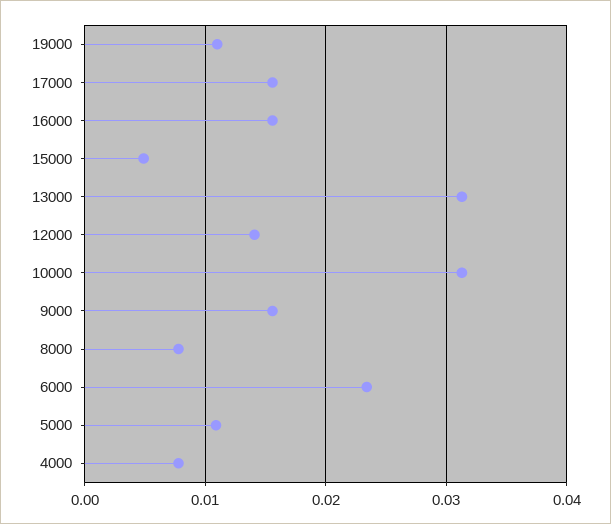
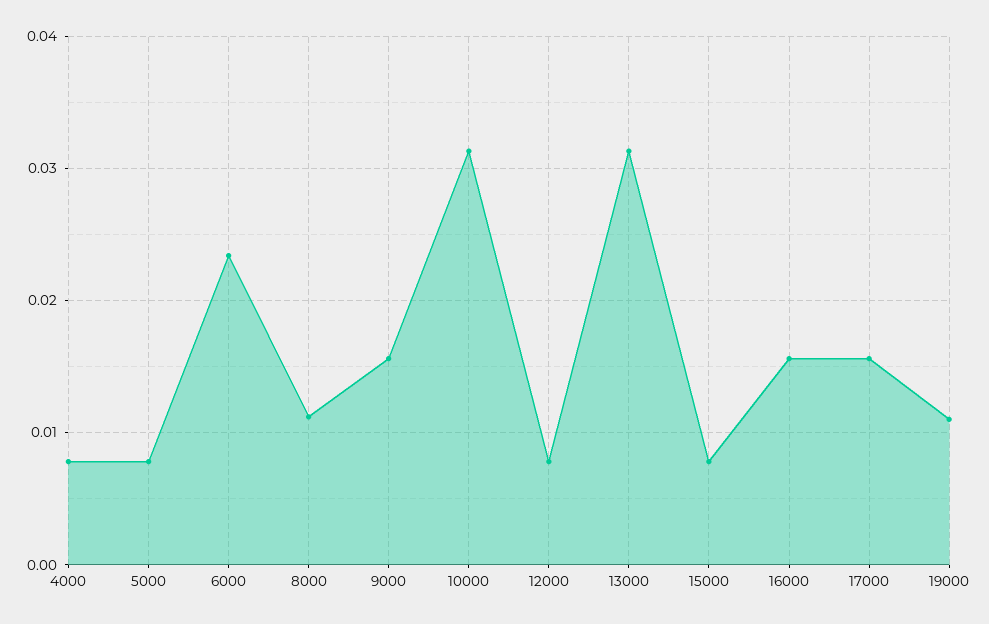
15000: 0.005 -> 0.008
12000: 0.014 -> 0.008
8000: 0.008 -> 0.011
5000: 0.011 -> 0.008

